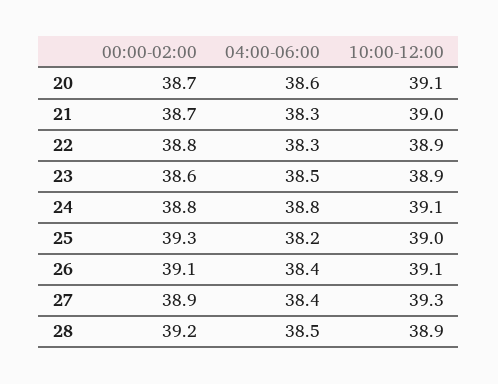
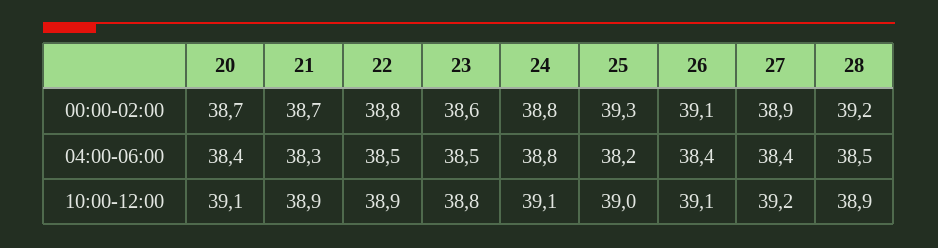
04:00-06:00, 20: 38.6 -> 38.4
10:00-12:00, 21: 39 -> 38.9
04:00-06:00, 22: 38.3 -> 38.5
10:00-12:00, 23: 38.9 -> 38.8
10:00-12:00, 27: 39.3 -> 39.2

